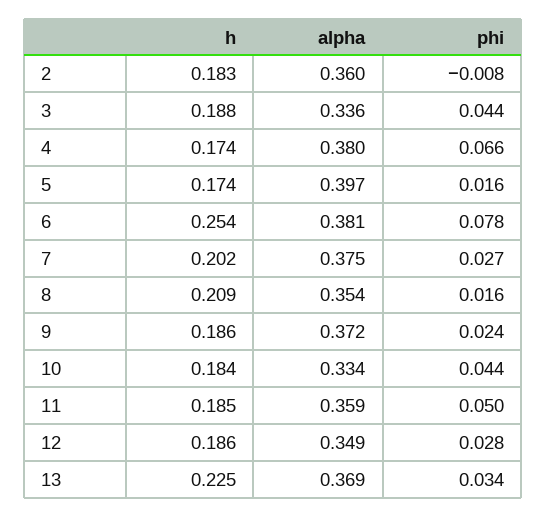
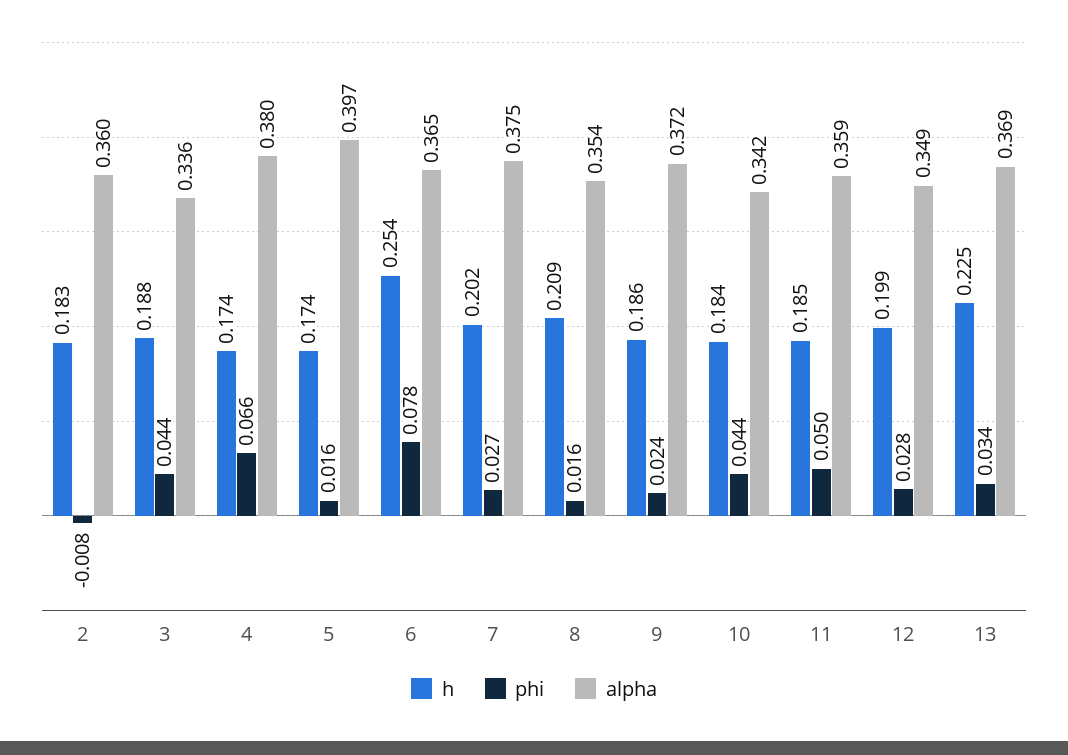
alpha, 6: 0.381 -> 0.365
alpha, 10: 0.334 -> 0.342
h, 12: 0.186 -> 0.199

